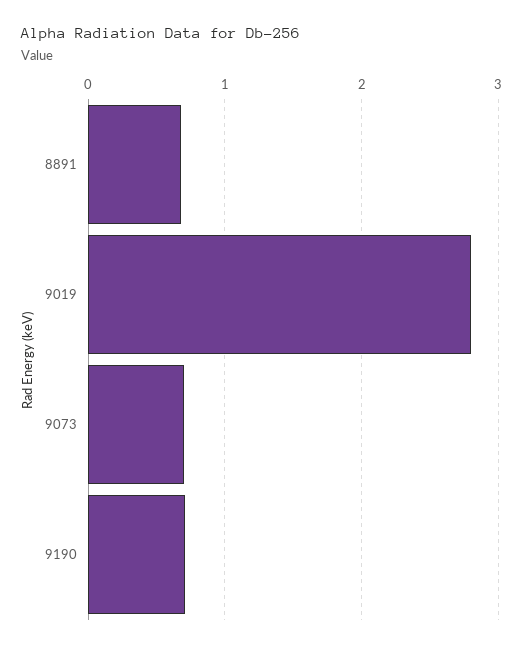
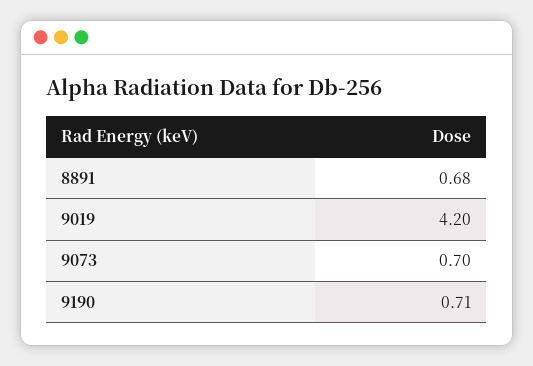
9019: 2.8 -> 4.2

